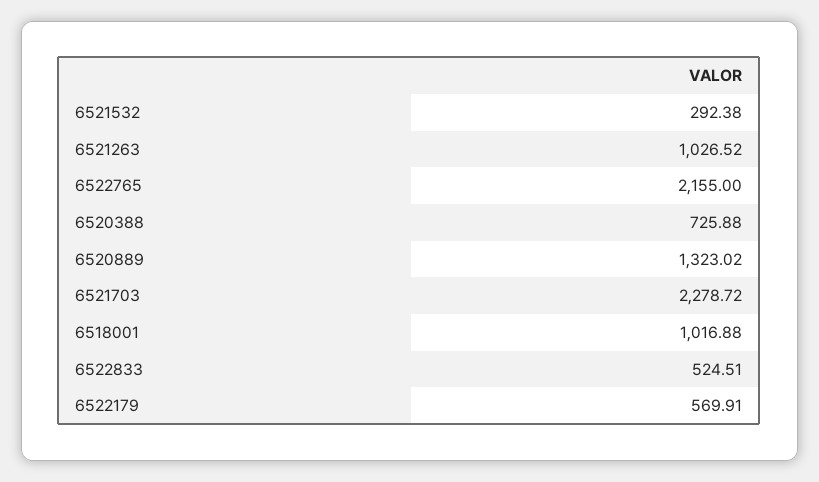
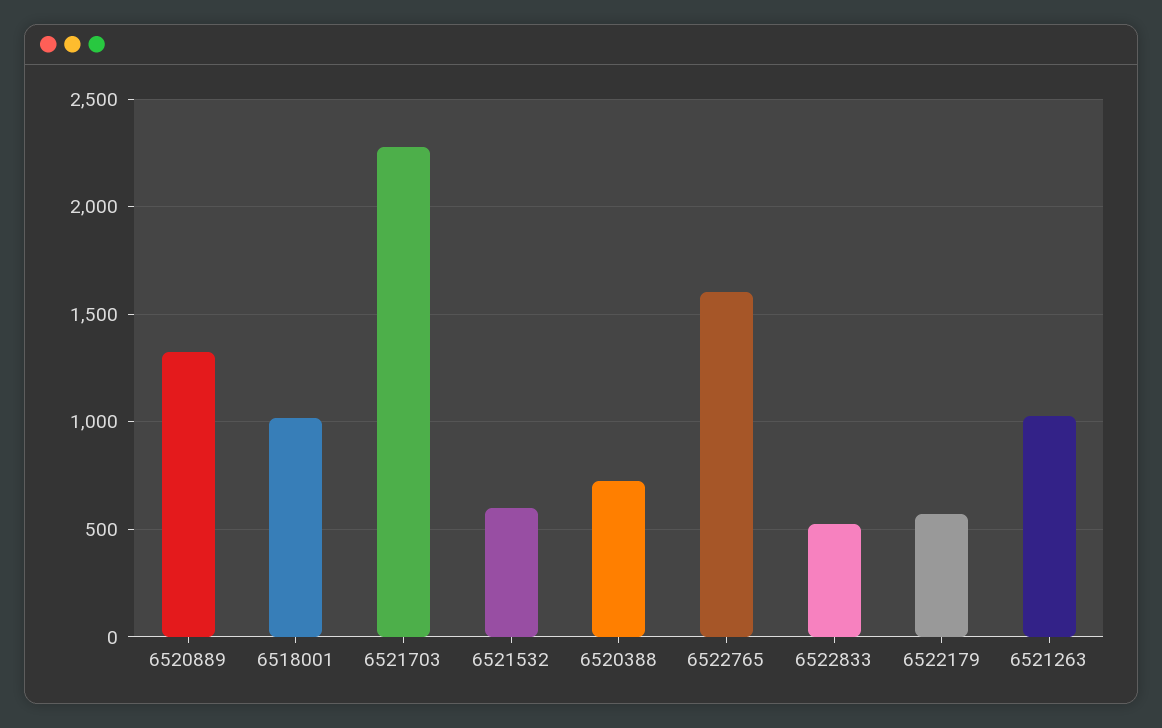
6521532: 292.38 -> 600
6522765: 2155 -> 1600

